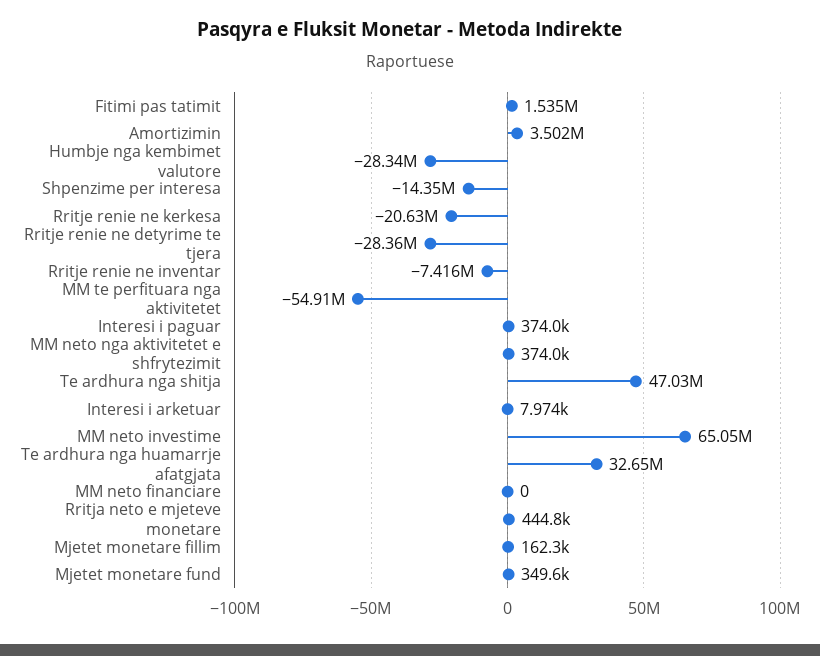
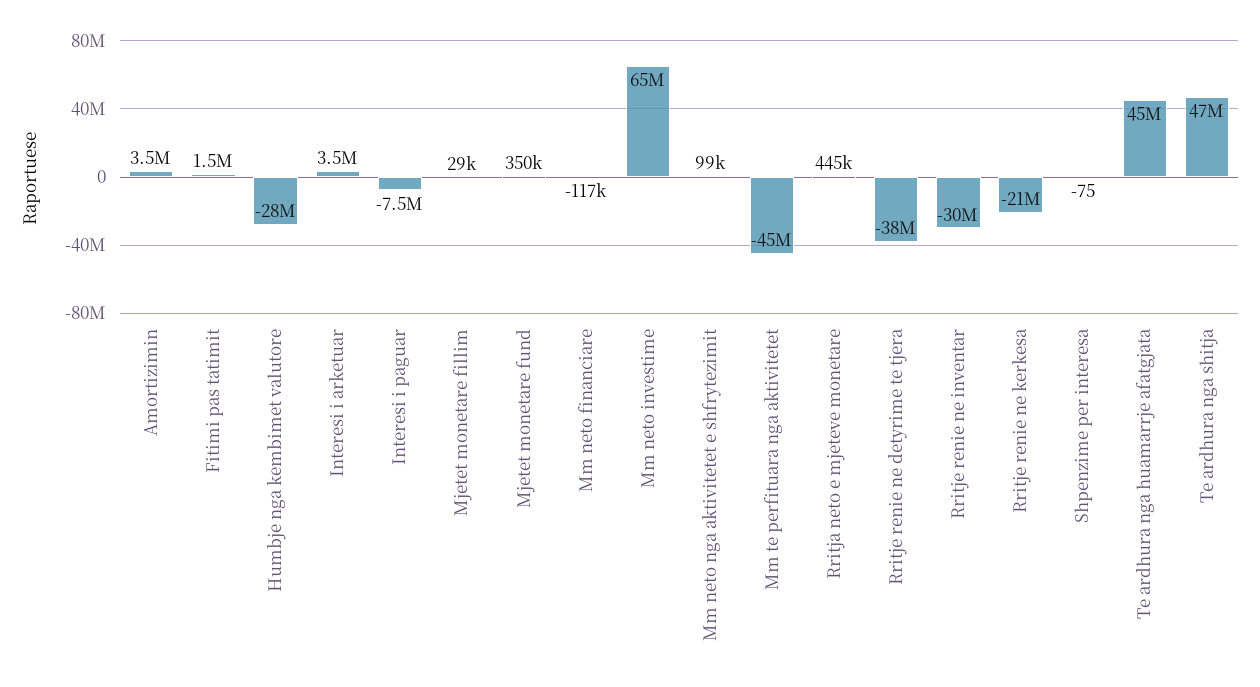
Shpenzime per interesa: -14350000 -> -75
Rritje renie ne detyrime te tjera: -28360000 -> -38000000
Rritje renie ne inventar: -7416000 -> -30000000
MM te perfituara nga aktivitetet: -54910000 -> -45000000
Interesi i paguar: 374000 -> -7500000
MM neto nga aktivitetet e shfrytezimit: 374000 -> 99000
Interesi i arketuar: 7974 -> 3500000
Te ardhura nga huamarrje afatgjata: 32650000 -> 45000000
MM neto financiare: 0 -> -117000
Mjetet monetare fillim: 162300 -> 29000

